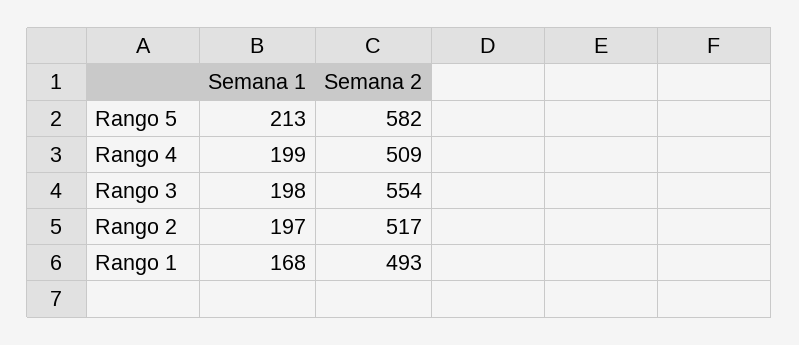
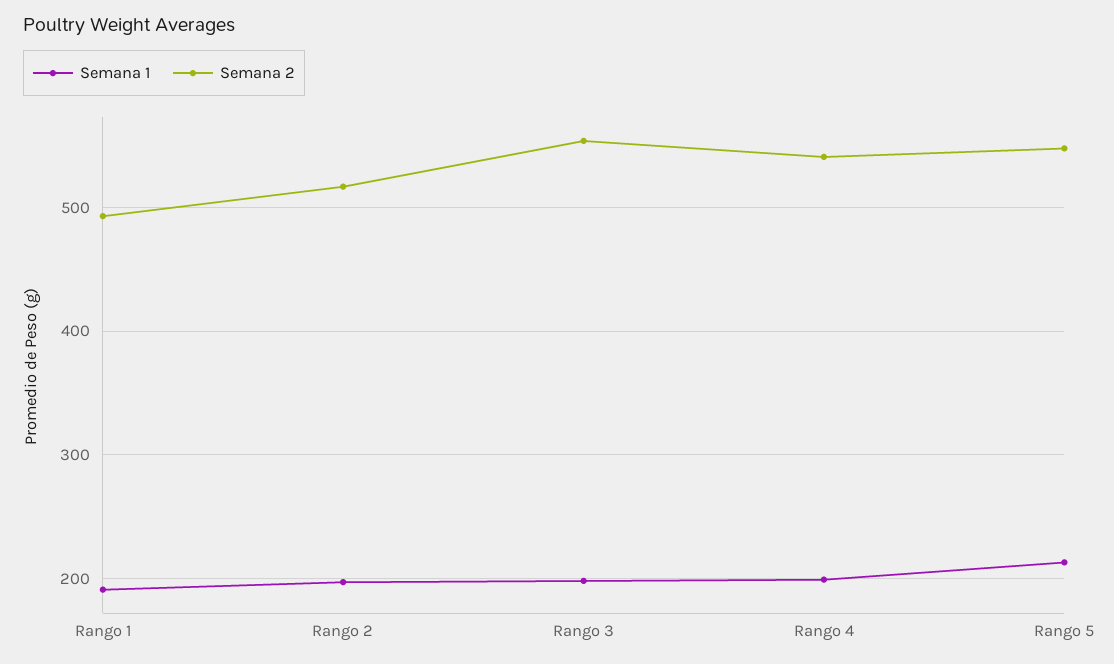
Semana 2, Rango 5: 582 -> 550
Semana 2, Rango 4: 509 -> 540
Semana 1, Rango 1: 168 -> 190

